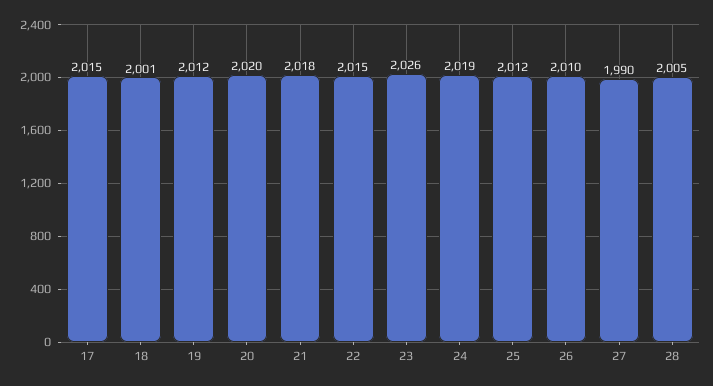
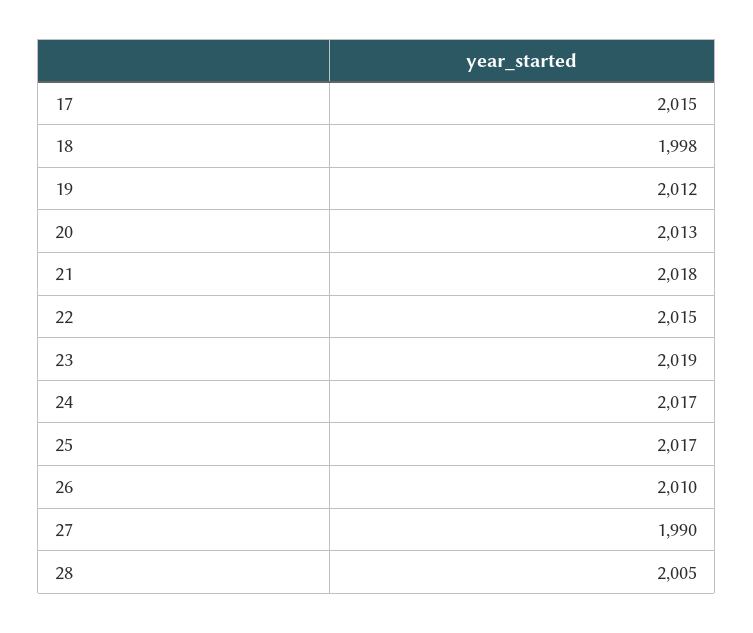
18: 2001 -> 1998
20: 2020 -> 2013
23: 2026 -> 2019
24: 2019 -> 2017
25: 2012 -> 2017

